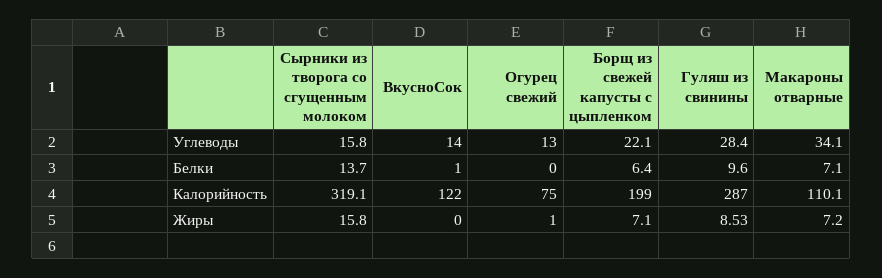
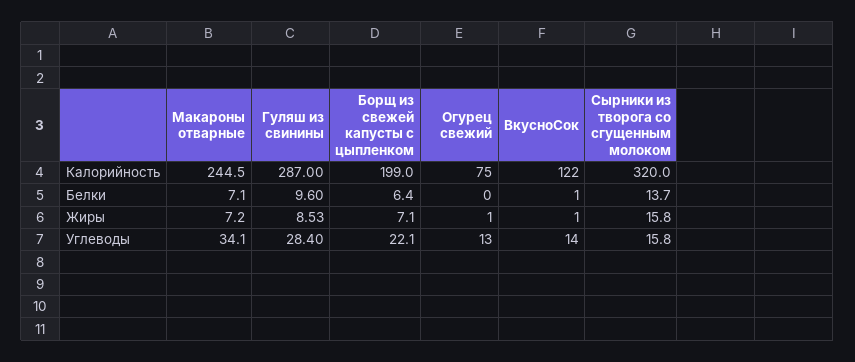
Сырники из творога со сгущенным молоком, Калорийность: 319.1 -> 320
Макароны отварные, Калорийность: 110.1 -> 244.5
ВкусноСок, Жиры: 0 -> 1

